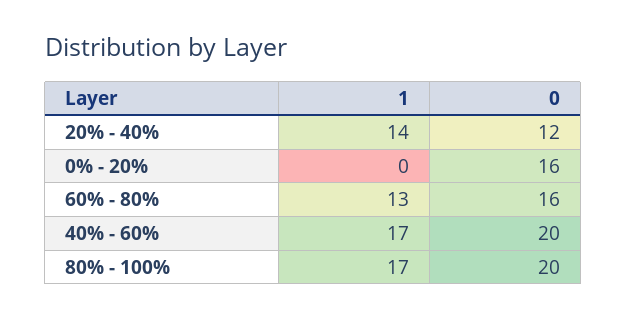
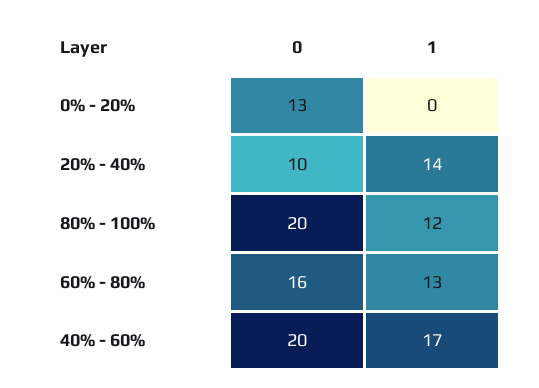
0, 20% - 40%: 12 -> 10
0, 0% - 20%: 16 -> 13
1, 80% - 100%: 17 -> 12

